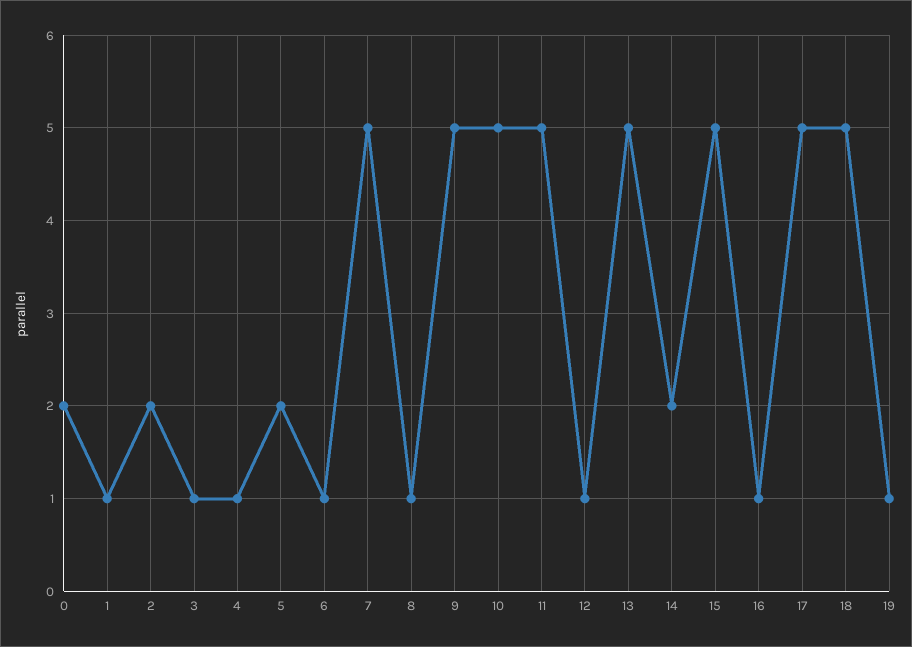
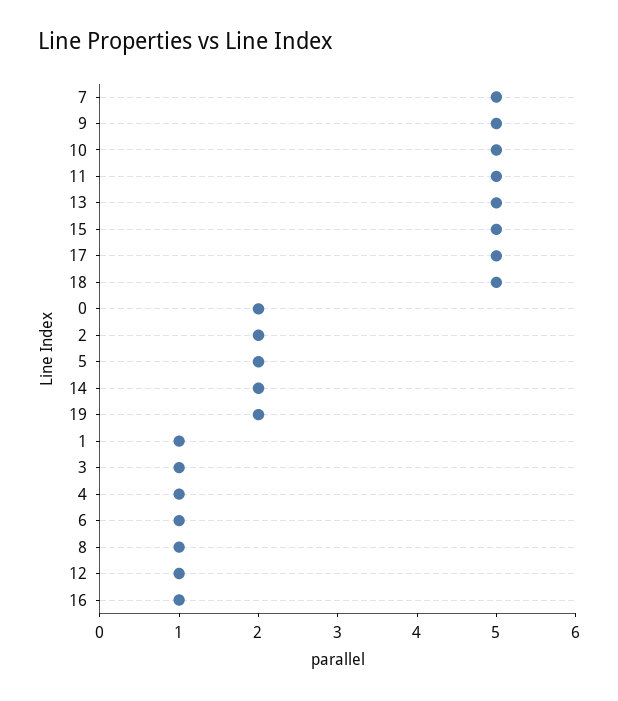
19: 1 -> 2

